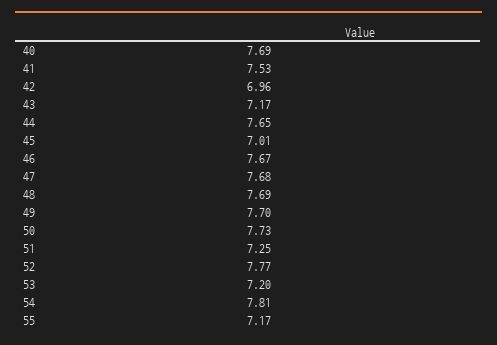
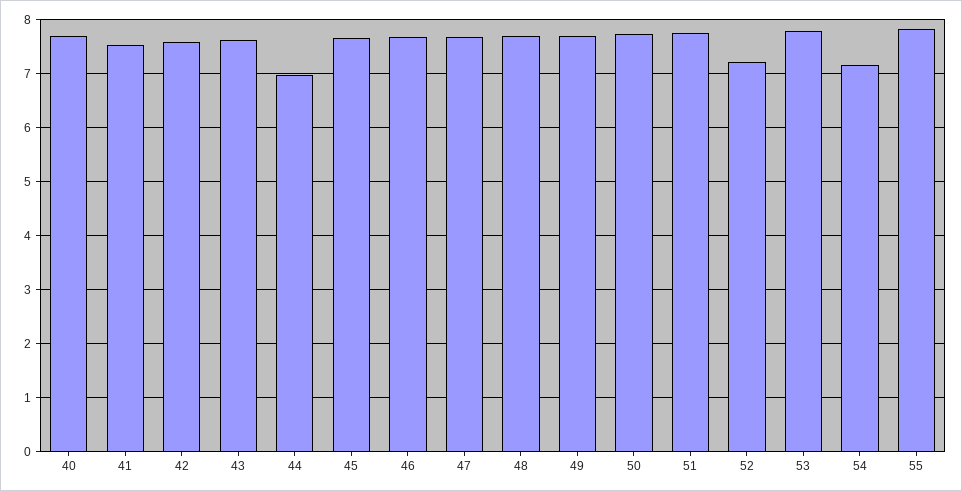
42: 6.96 -> 7.6
43: 7.17 -> 7.6
44: 7.65 -> 7
45: 7.01 -> 7.6
51: 7.25 -> 7.8
52: 7.77 -> 7.2
53: 7.2 -> 7.8
54: 7.81 -> 7.2
55: 7.17 -> 7.8

